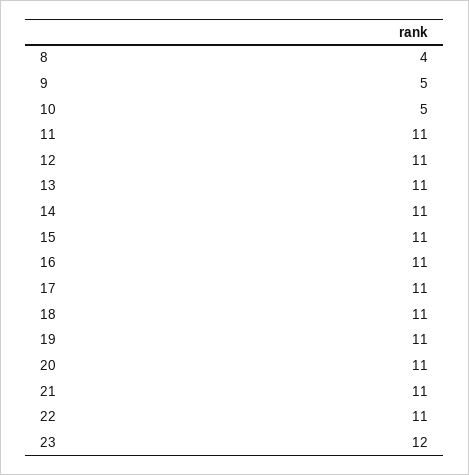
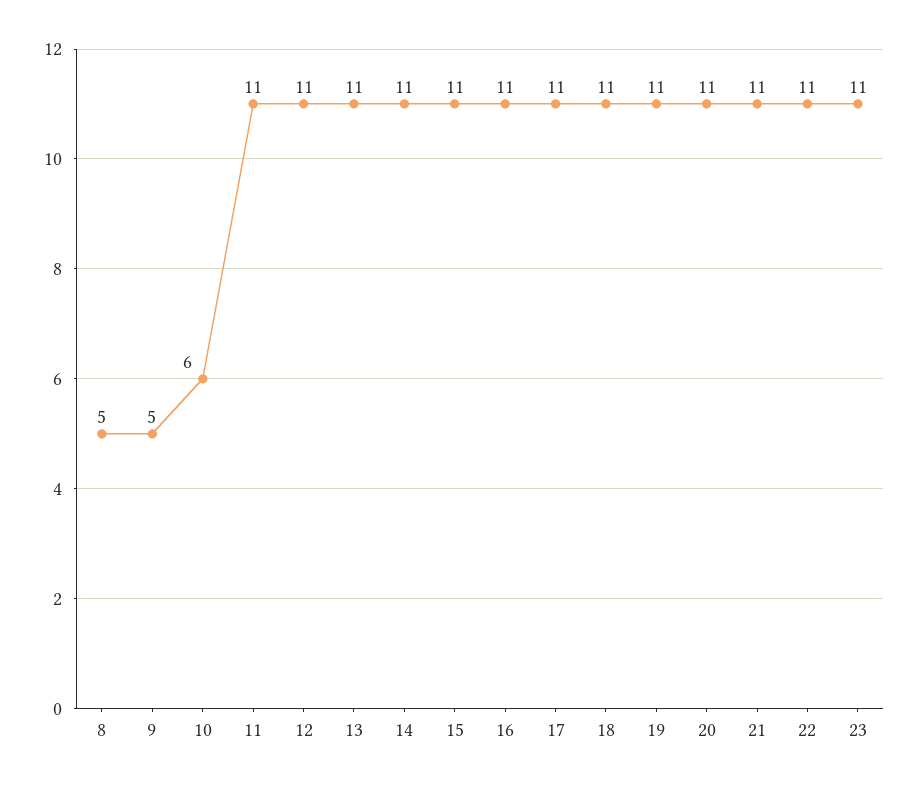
8: 4 -> 5
10: 5 -> 6
23: 12 -> 11

